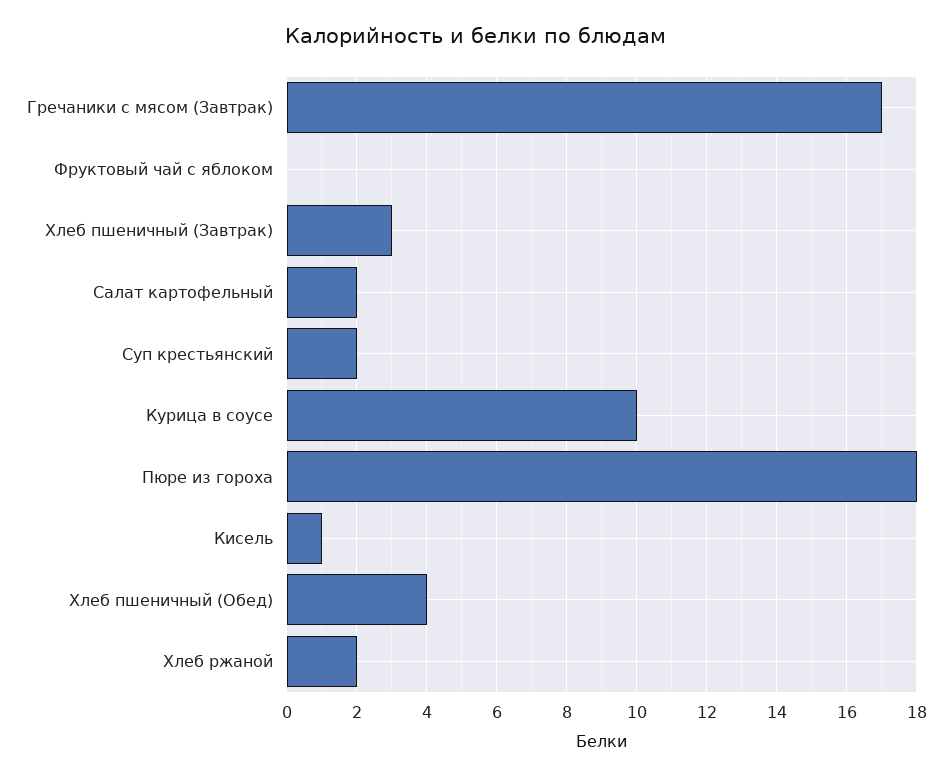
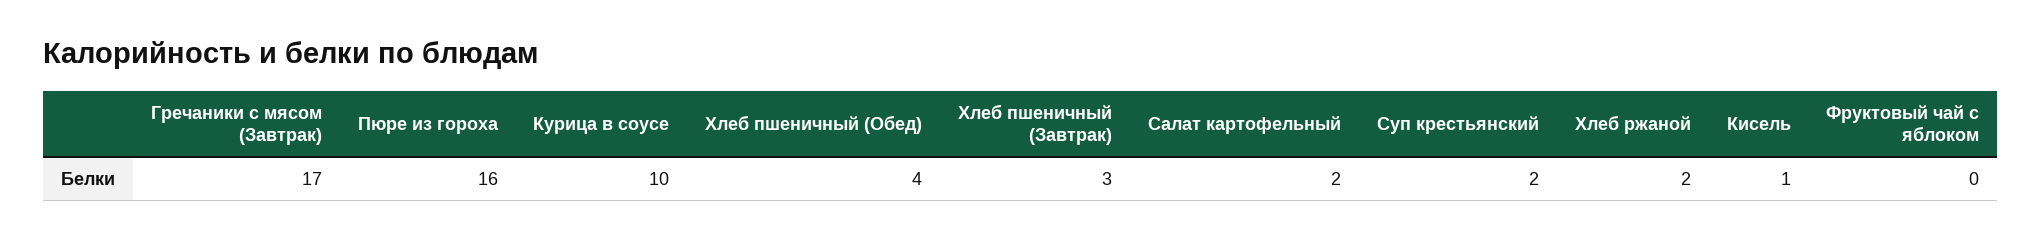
Пюре из гороха: 18 -> 16

